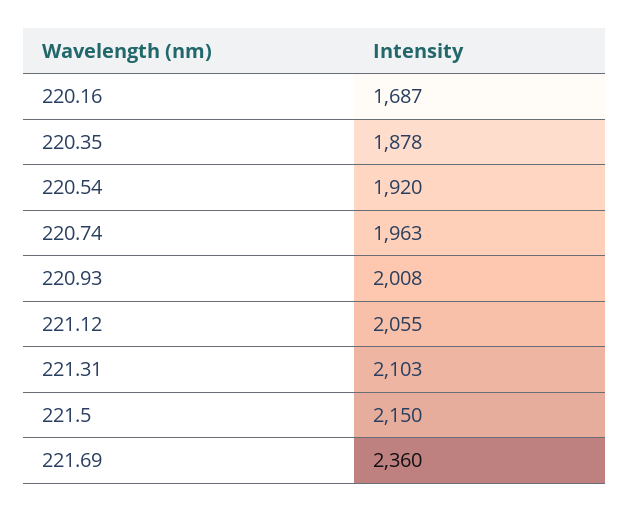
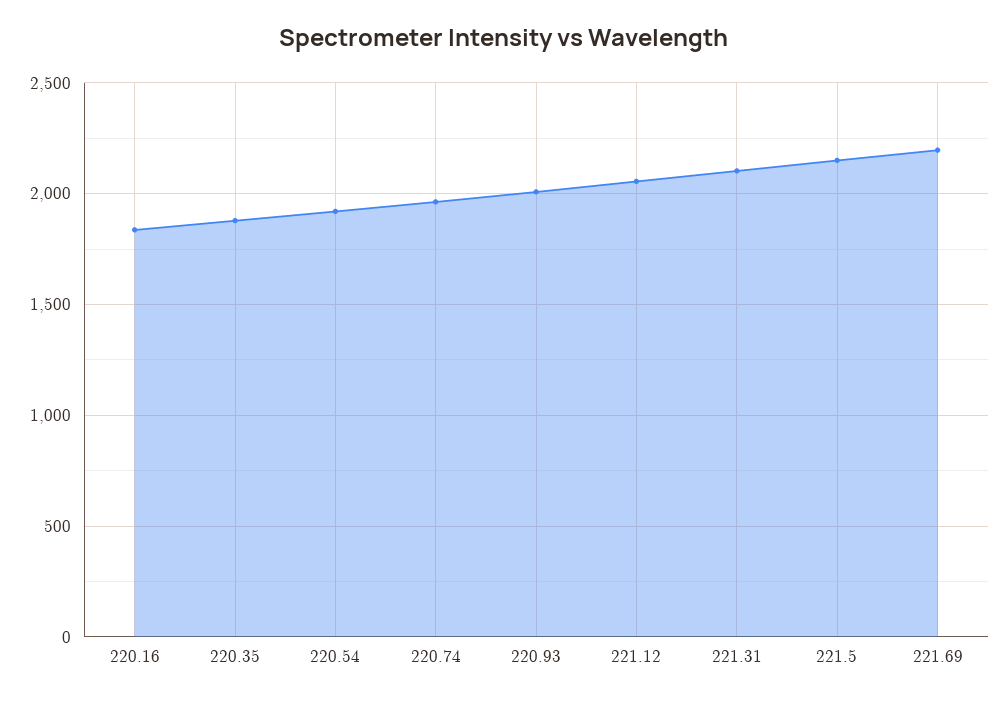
220.16: 1687 -> 1850
221.69: 2360 -> 2200

